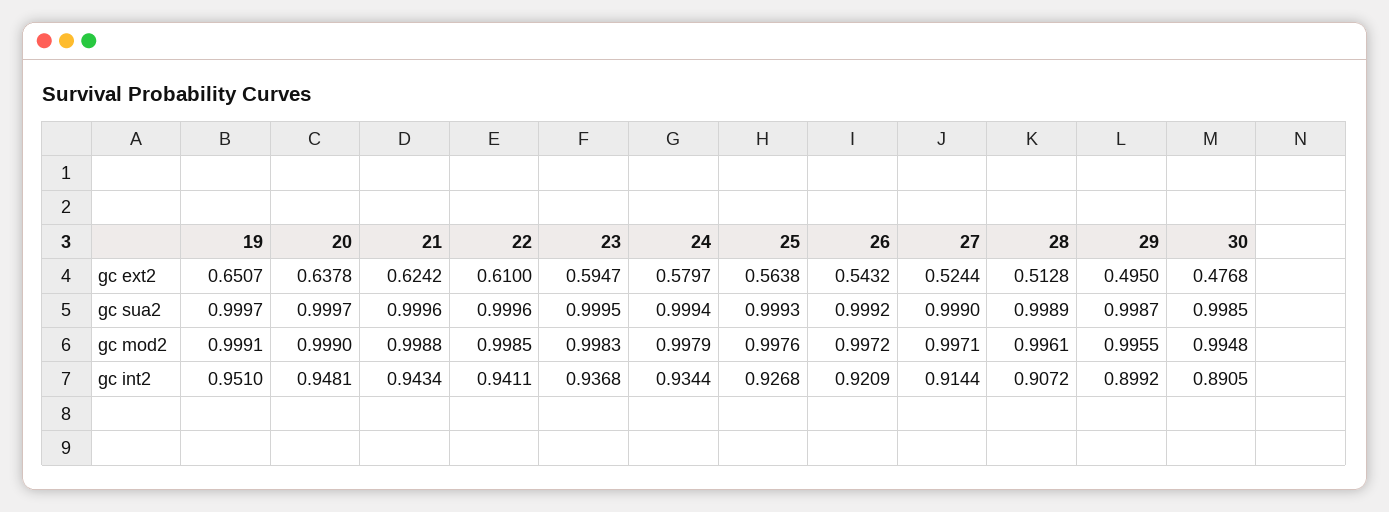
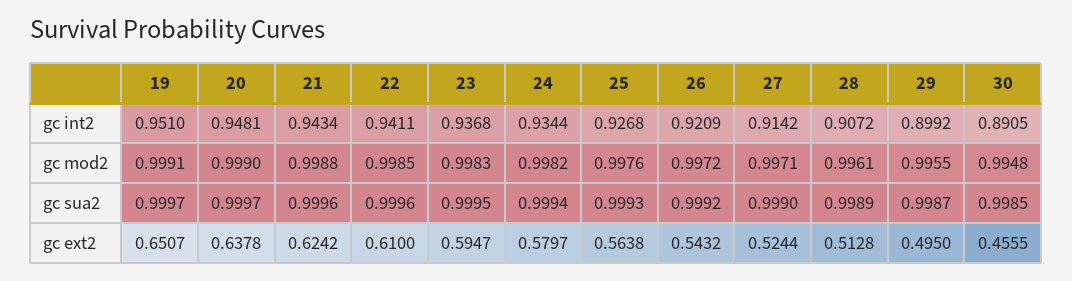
30, gc ext2: 0.4768 -> 0.4555
24, gc mod2: 0.9979 -> 0.9982
27, gc int2: 0.9144 -> 0.9142

